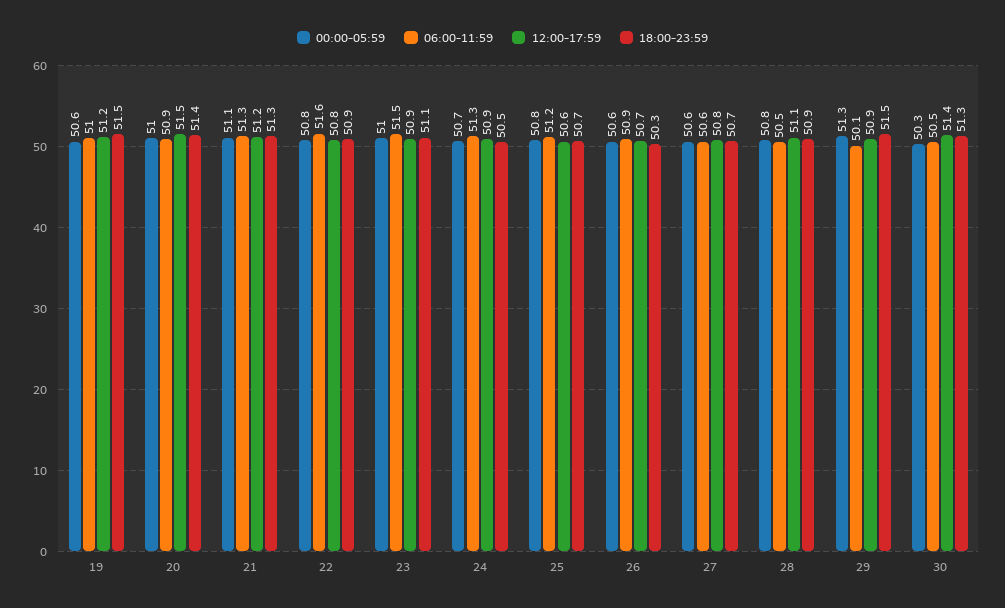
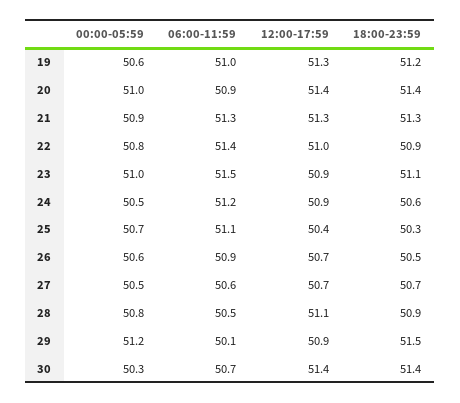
12:00-17:59, 19: 51.2 -> 51.3
18:00-23:59, 19: 51.5 -> 51.2
12:00-17:59, 20: 51.5 -> 51.4
00:00-05:59, 21: 51.1 -> 50.9
12:00-17:59, 21: 51.2 -> 51.3
06:00-11:59, 22: 51.6 -> 51.4
12:00-17:59, 22: 50.8 -> 51
00:00-05:59, 24: 50.7 -> 50.5
06:00-11:59, 24: 51.3 -> 51.2
18:00-23:59, 24: 50.5 -> 50.6
00:00-05:59, 25: 50.8 -> 50.7
06:00-11:59, 25: 51.2 -> 51.1
12:00-17:59, 25: 50.6 -> 50.4
18:00-23:59, 25: 50.7 -> 50.3
18:00-23:59, 26: 50.3 -> 50.5
00:00-05:59, 27: 50.6 -> 50.5
12:00-17:59, 27: 50.8 -> 50.7
00:00-05:59, 29: 51.3 -> 51.2
06:00-11:59, 30: 50.5 -> 50.7
18:00-23:59, 30: 51.3 -> 51.4

